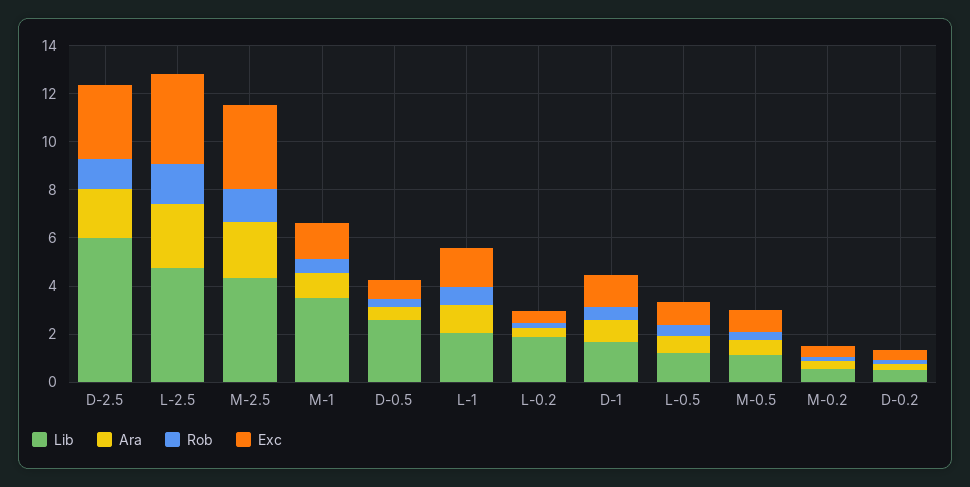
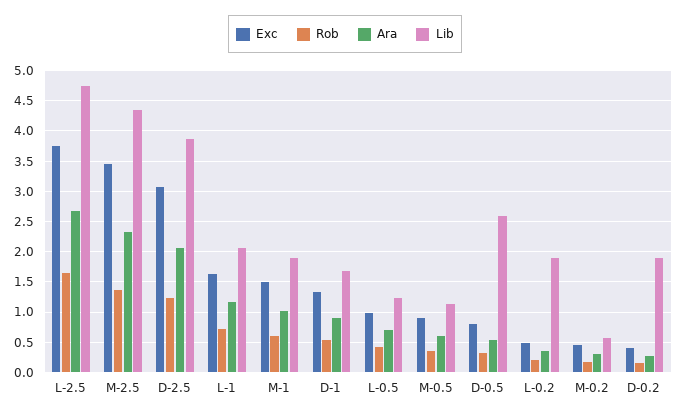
Lib, D-2.5: 6 -> 3.9
Lib, M-1: 3.5 -> 1.9
Lib, D-0.2: 0.5 -> 1.9

